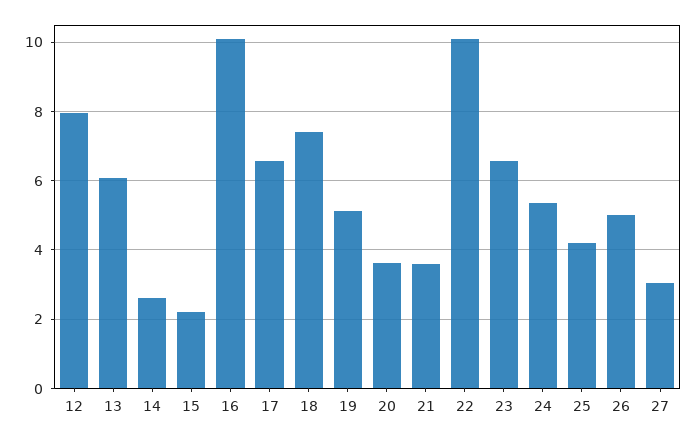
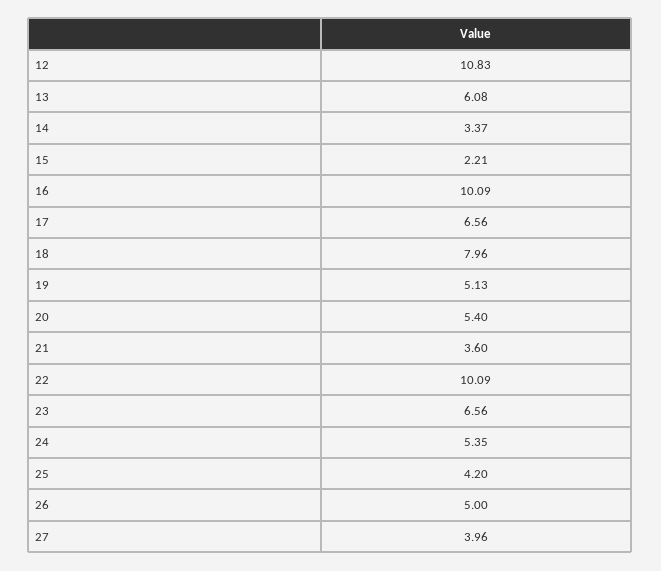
12: 8 -> 10.83
14: 2.6 -> 3.37
18: 7.4 -> 7.96
20: 3.6 -> 5.4
27: 3 -> 3.96

